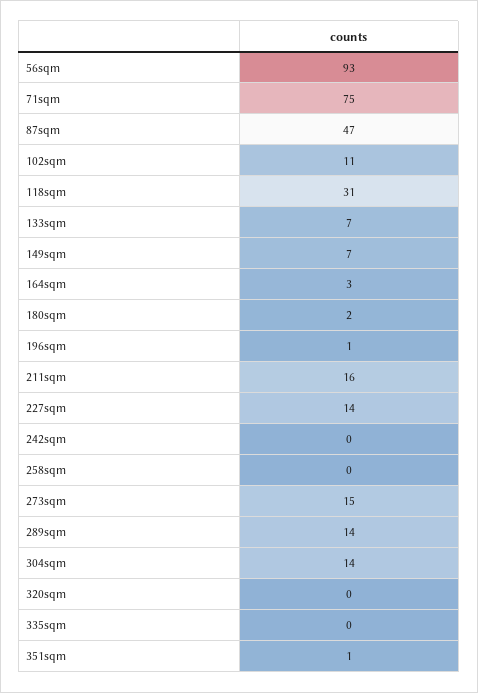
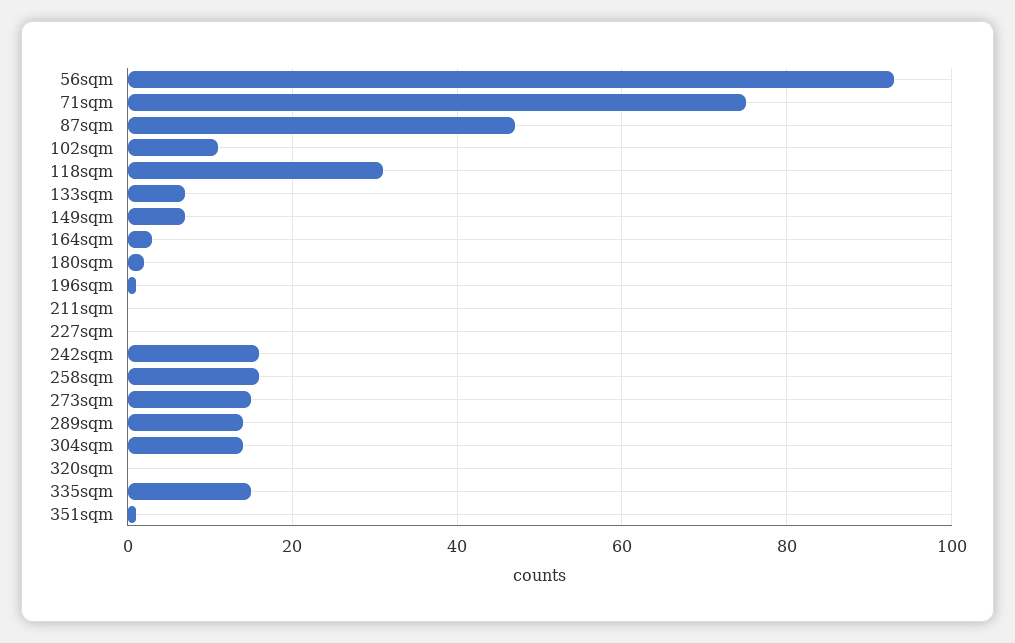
211sqm: 16 -> 0
227sqm: 14 -> 0
242sqm: 0 -> 15
258sqm: 0 -> 15
335sqm: 0 -> 15

